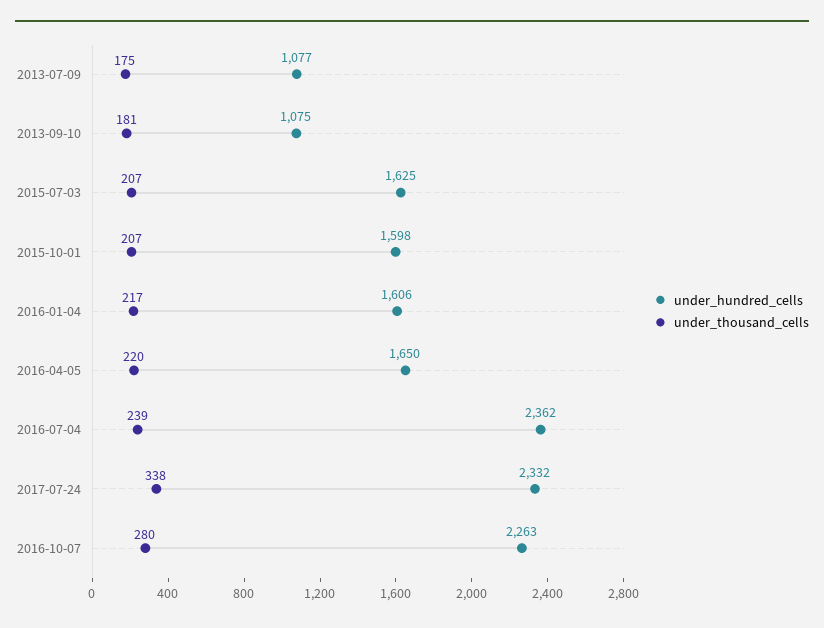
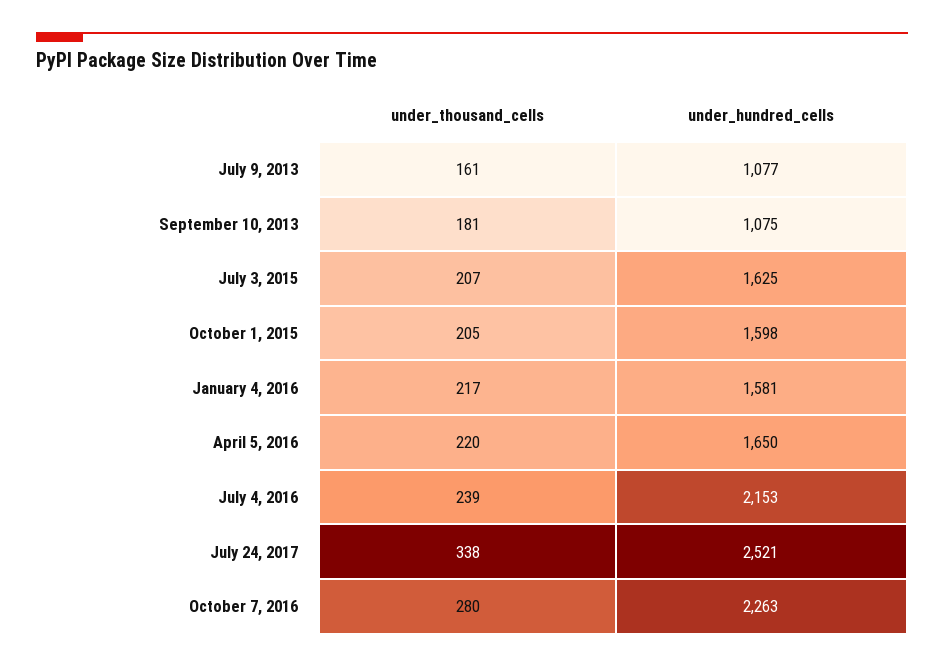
under_thousand_cells, 2013-07-09: 175 -> 161
under_thousand_cells, 2015-10-01: 207 -> 205
under_hundred_cells, 2016-01-04: 1606 -> 1581
under_hundred_cells, 2016-07-04: 2362 -> 2153
under_hundred_cells, 2017-07-24: 2332 -> 2521

